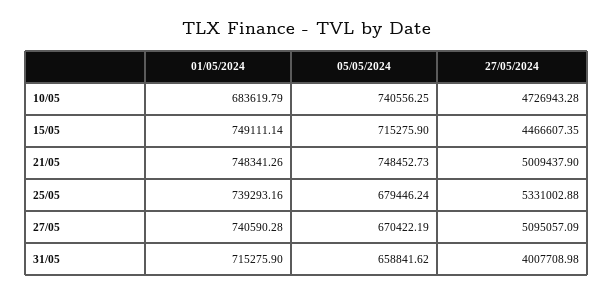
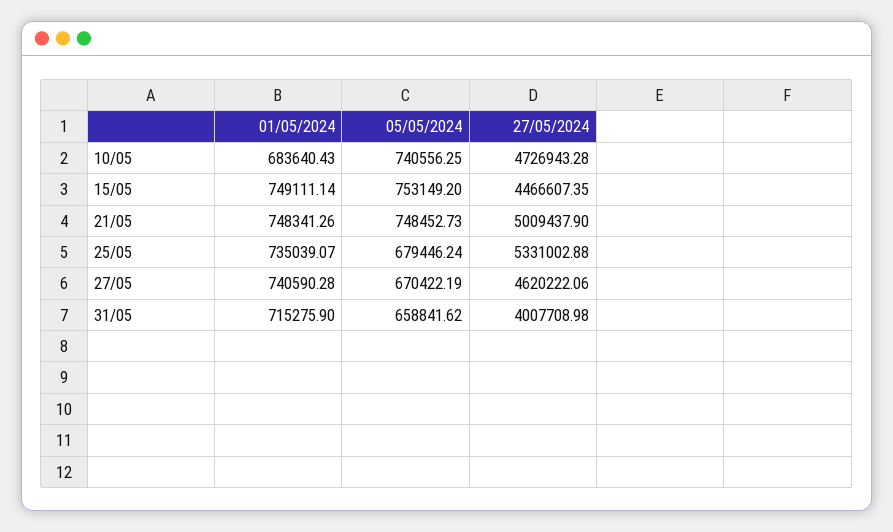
01/05/2024, 10/05: 683619.79 -> 683640.43
05/05/2024, 15/05: 715275.9 -> 753149.2
01/05/2024, 25/05: 739293.16 -> 735039.07
27/05/2024, 27/05: 5095057.09 -> 4620222.06

